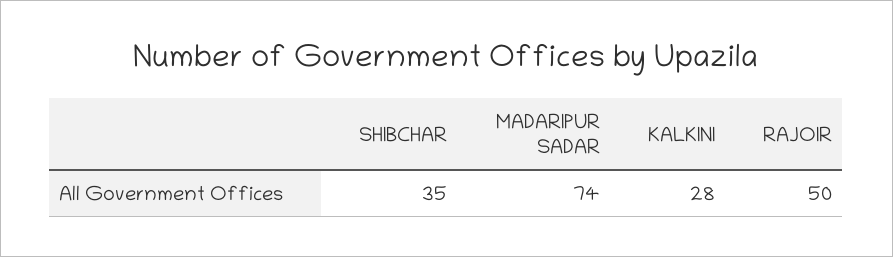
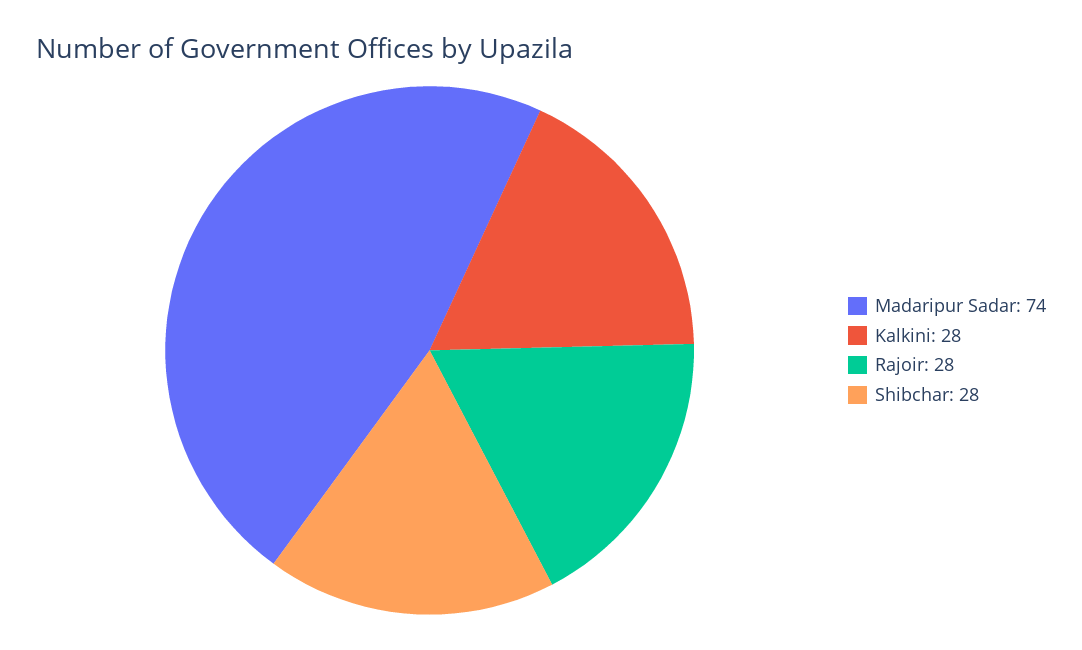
SHIBCHAR: 35 -> 28
RAJOIR: 50 -> 28

